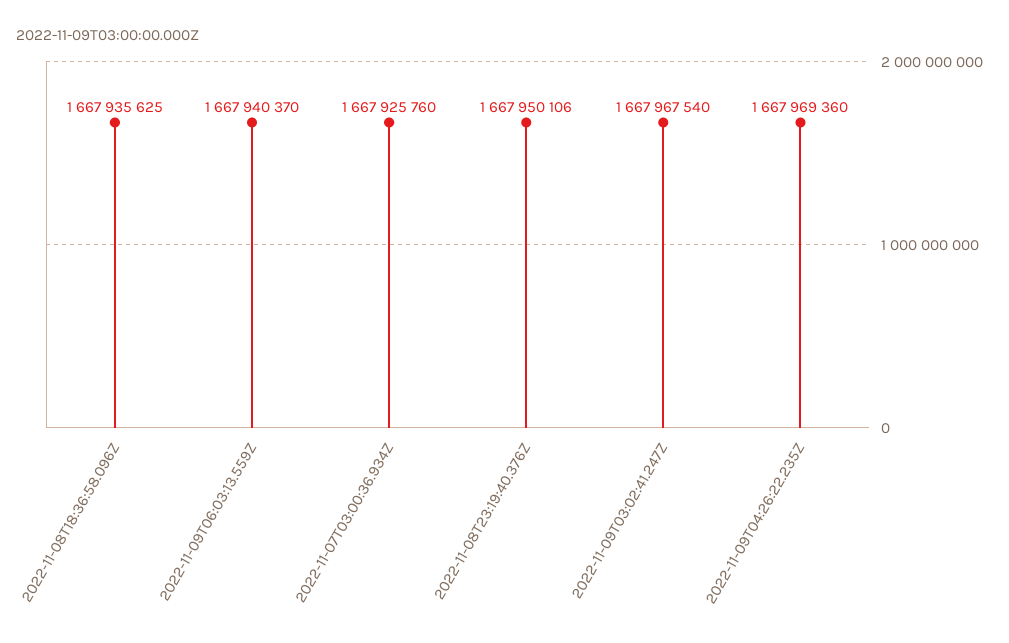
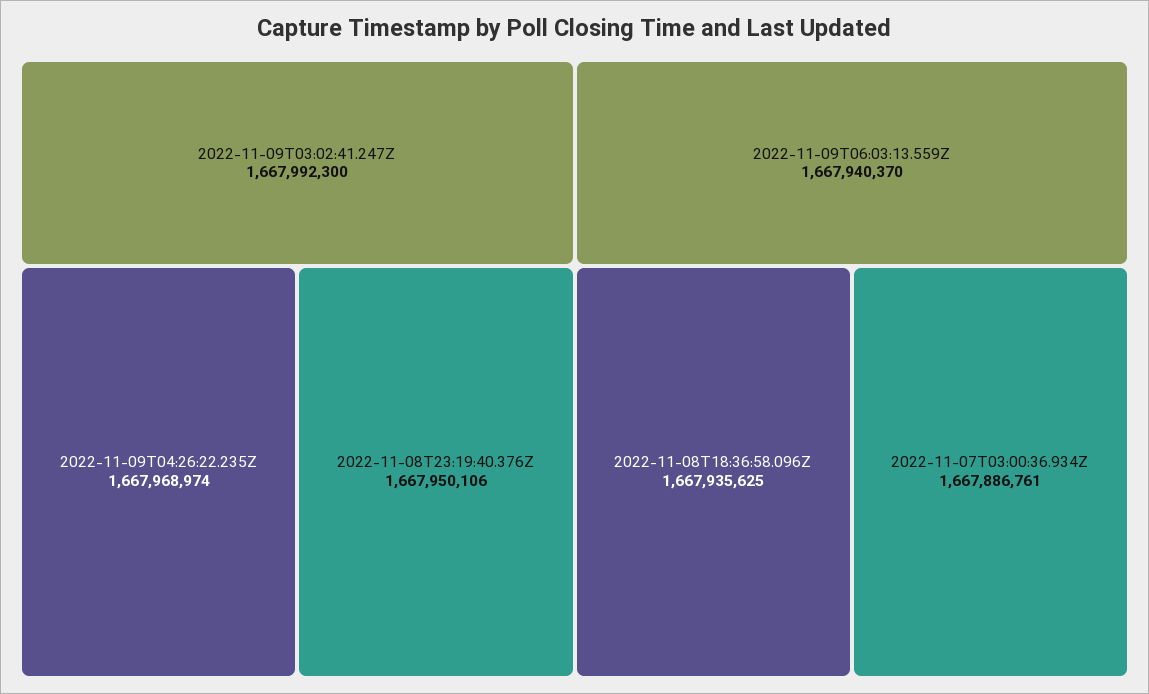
2022-11-07T03:00:36.934Z: 1667925760 -> 1667886761
2022-11-09T03:02:41.247Z: 1667967540 -> 1667992300
2022-11-09T04:26:22.235Z: 1667969360 -> 1667968974

